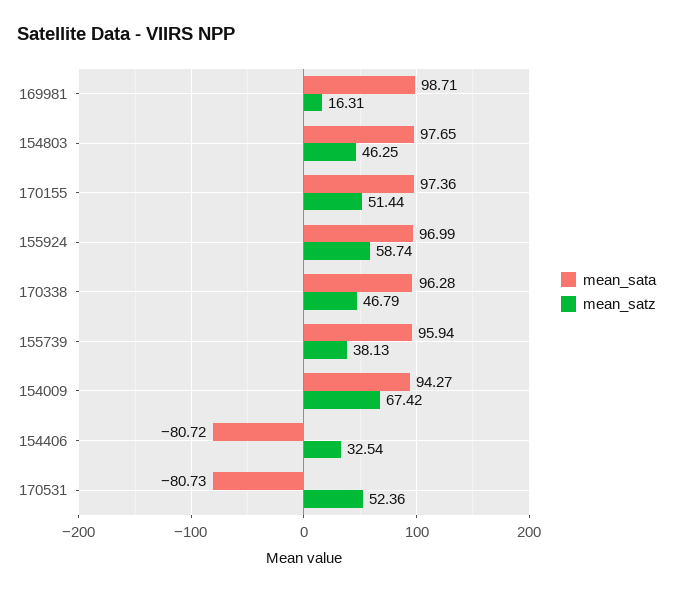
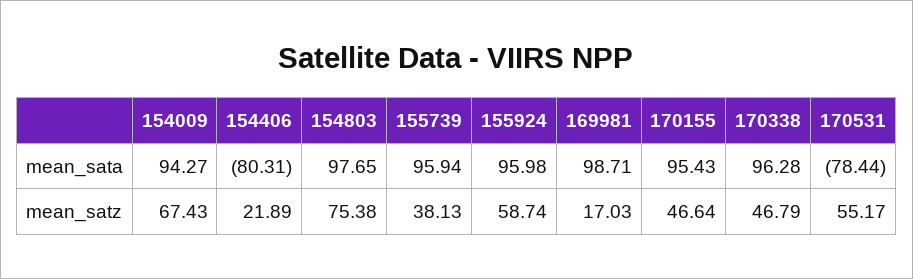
mean_satz, 169981: 16.31 -> 17.03
mean_satz, 154803: 46.25 -> 75.38
mean_sata, 170155: 97.36 -> 95.43
mean_satz, 170155: 51.44 -> 46.64
mean_sata, 155924: 96.99 -> 95.98
mean_satz, 154009: 67.42 -> 67.43
mean_sata, 154406: -80.72 -> -80.31
mean_satz, 154406: 32.54 -> 21.89
mean_sata, 170531: -80.73 -> -78.44
mean_satz, 170531: 52.36 -> 55.17

